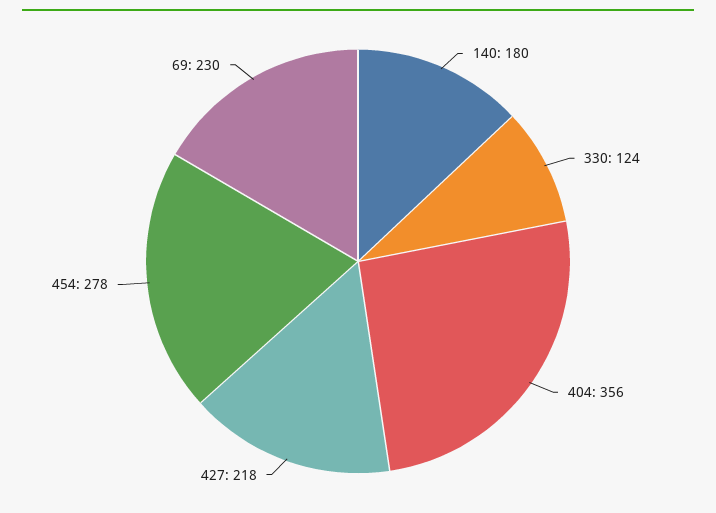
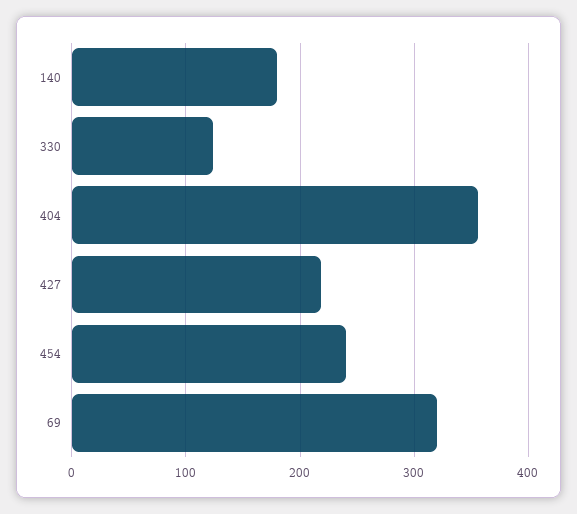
454: 278 -> 240
69: 230 -> 320

